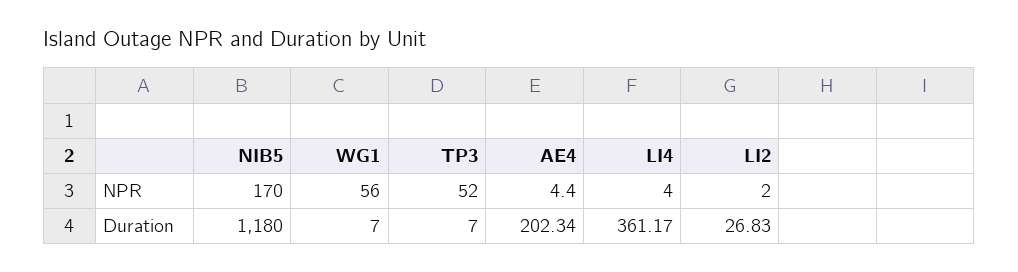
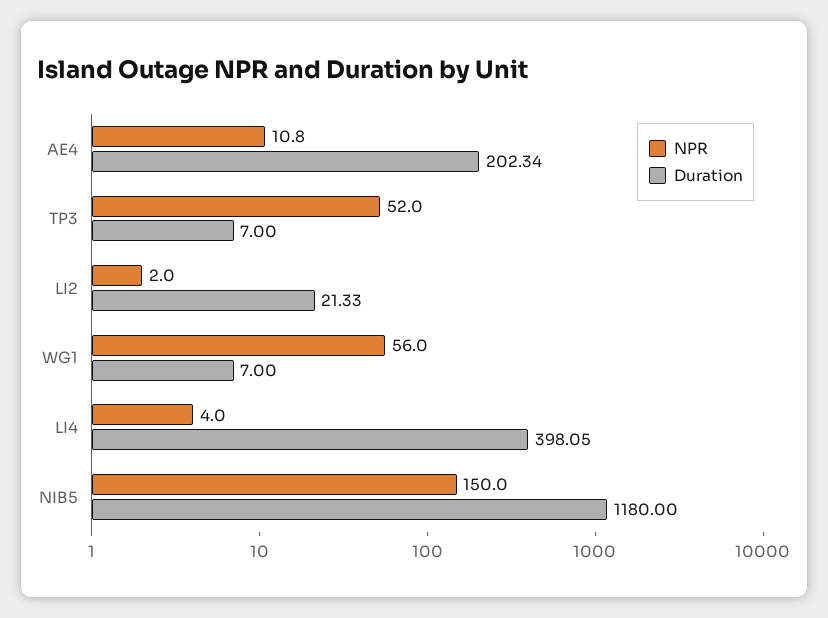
NPR, NIB5: 170 -> 150
NPR, AE4: 4.4 -> 10.8
Duration, LI4: 361.17 -> 398.05
Duration, LI2: 26.83 -> 21.33

